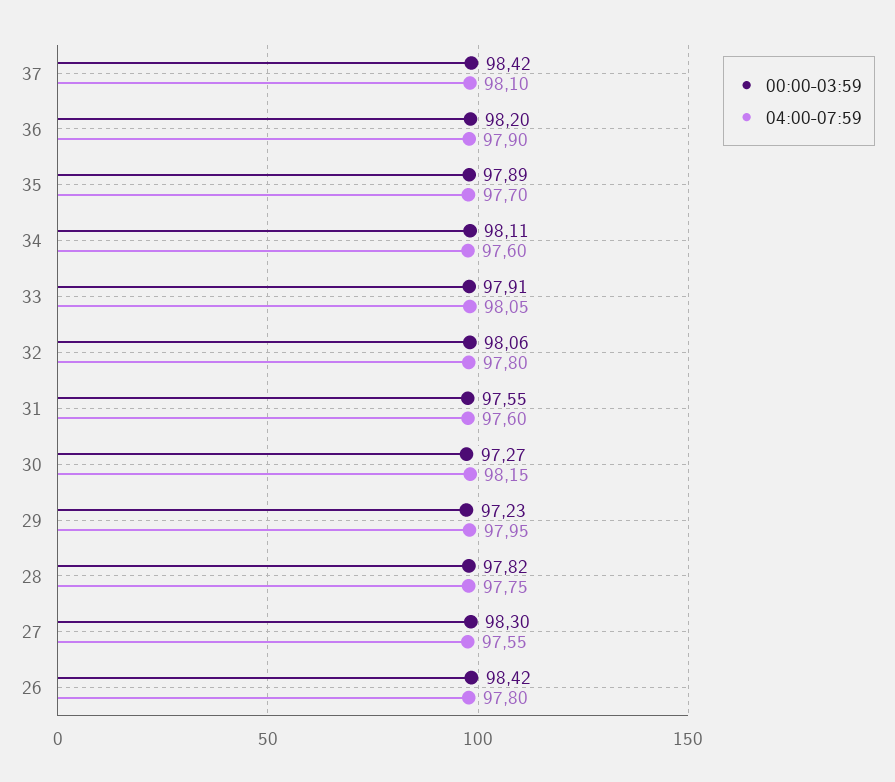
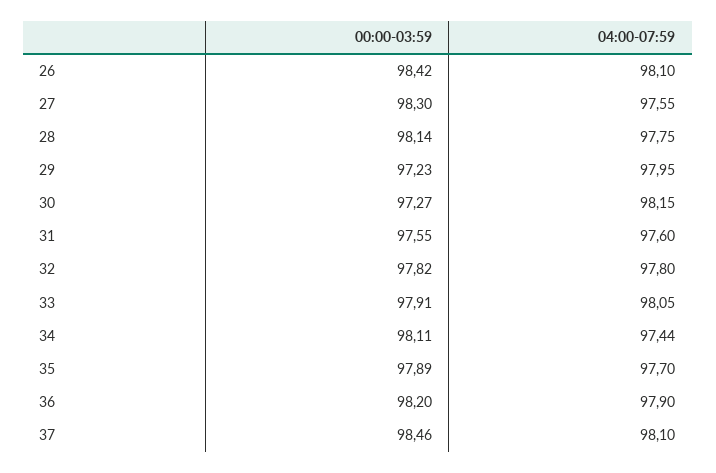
00:00-03:59, 37: 98.42 -> 98.46
04:00-07:59, 34: 97.6 -> 97.44
00:00-03:59, 32: 98.06 -> 97.82
00:00-03:59, 28: 97.82 -> 98.14
04:00-07:59, 26: 97.8 -> 98.1

